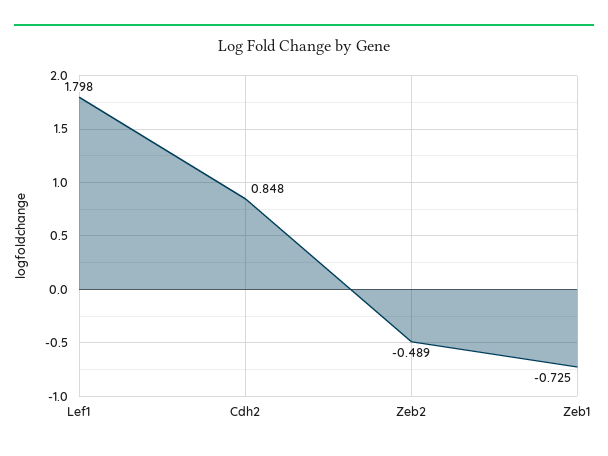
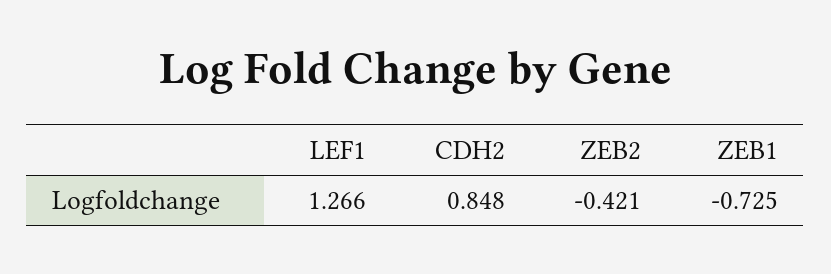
Lef1: 1.798 -> 1.266
Zeb2: -0.489 -> -0.421

